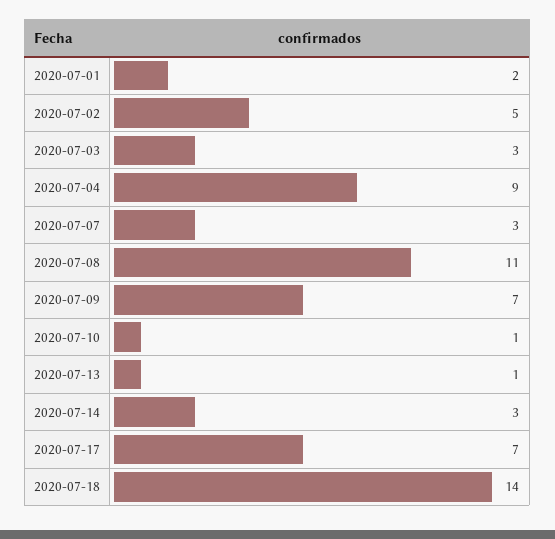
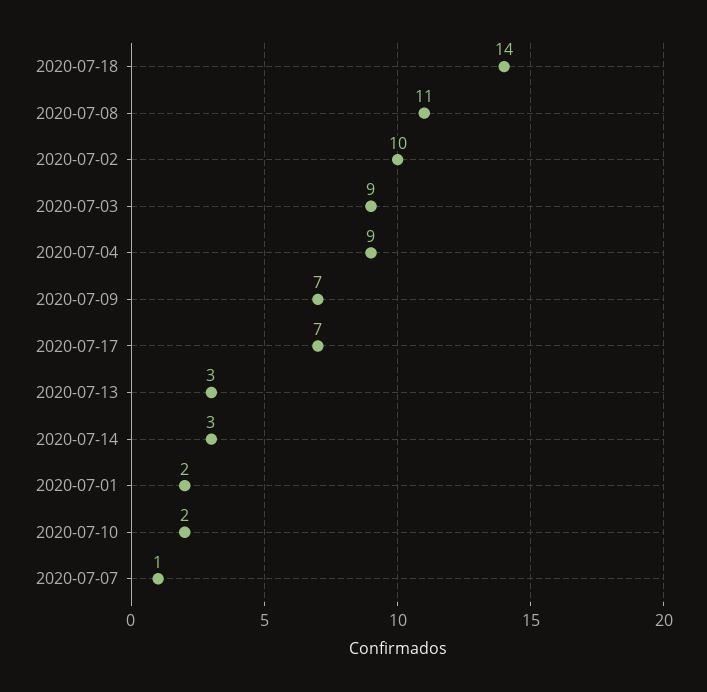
2020-07-02: 5 -> 10
2020-07-03: 3 -> 9
2020-07-07: 3 -> 1
2020-07-10: 1 -> 2
2020-07-13: 1 -> 3

